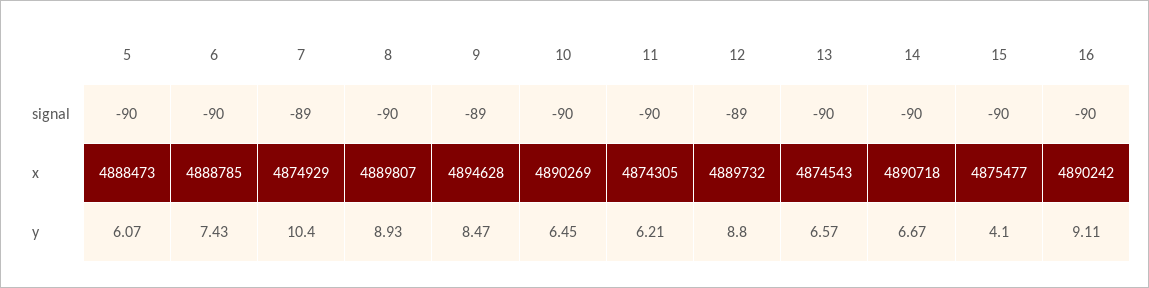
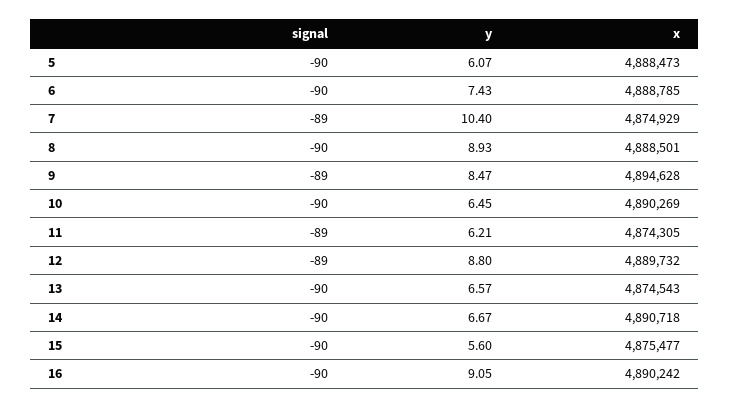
11, signal: -90 -> -89
8, x: 4889807 -> 4888501
15, y: 4.1 -> 5.6
16, y: 9.11 -> 9.05

